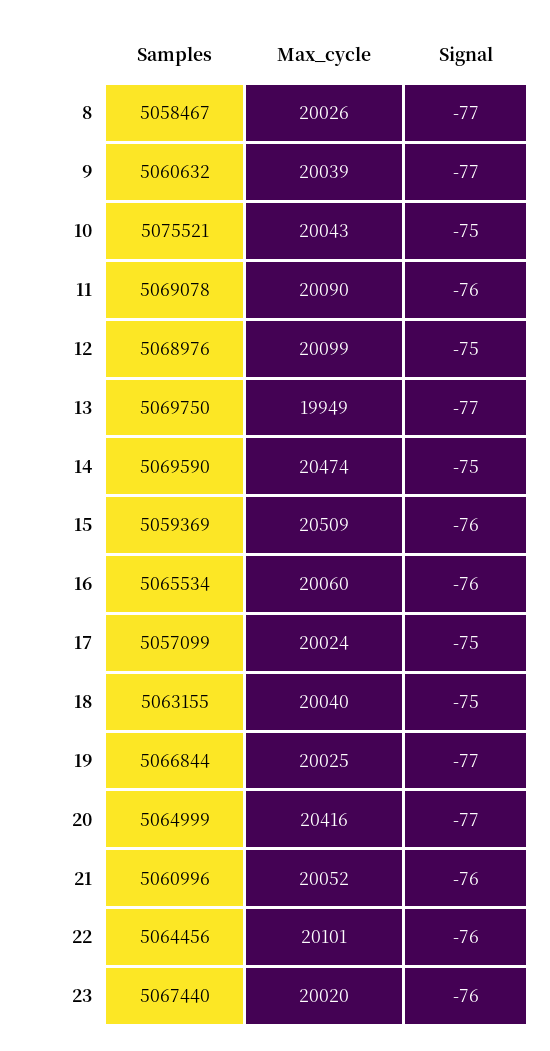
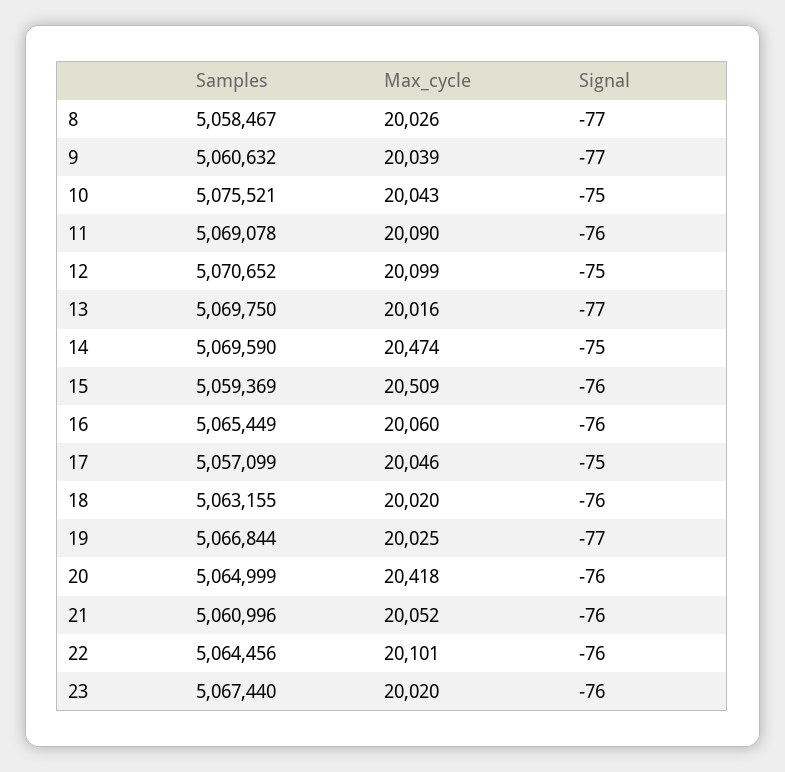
Samples, 12: 5068976 -> 5070652
Max_cycle, 13: 19949 -> 20016
Samples, 16: 5065534 -> 5065449
Max_cycle, 17: 20024 -> 20046
Max_cycle, 18: 20040 -> 20020
Signal, 18: -75 -> -76
Max_cycle, 20: 20416 -> 20418
Signal, 20: -77 -> -76

